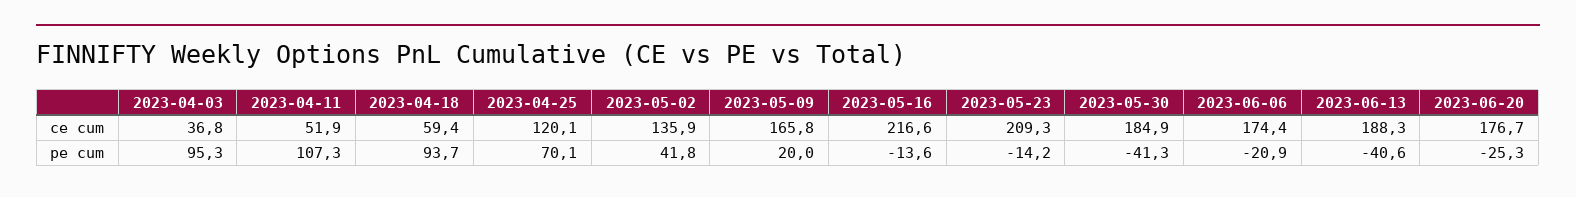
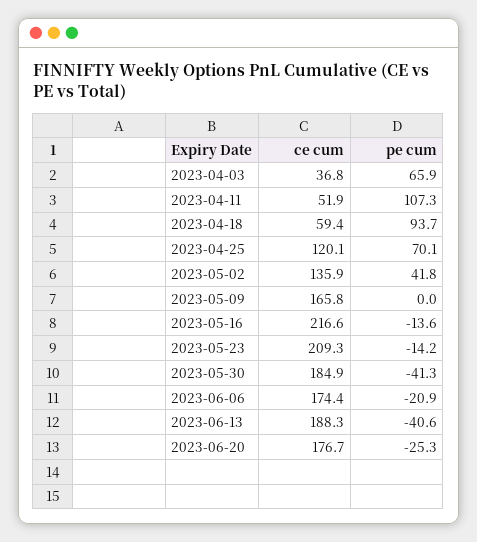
2023-04-03, pe cum: 95.3 -> 65.9
2023-05-09, pe cum: 20 -> 0

